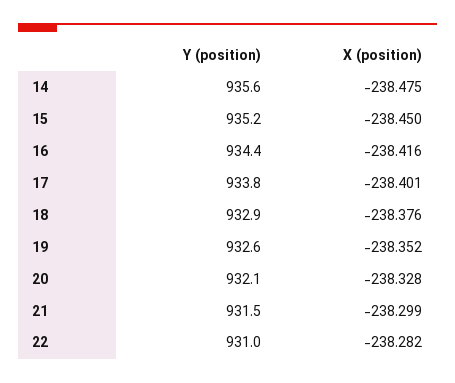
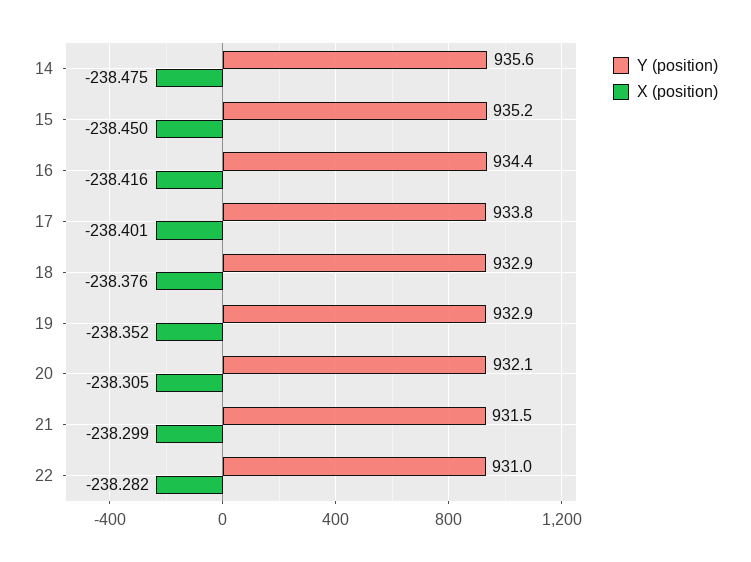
Y (position), 19: 932.6 -> 932.9
X (position), 20: -238.328 -> -238.305

